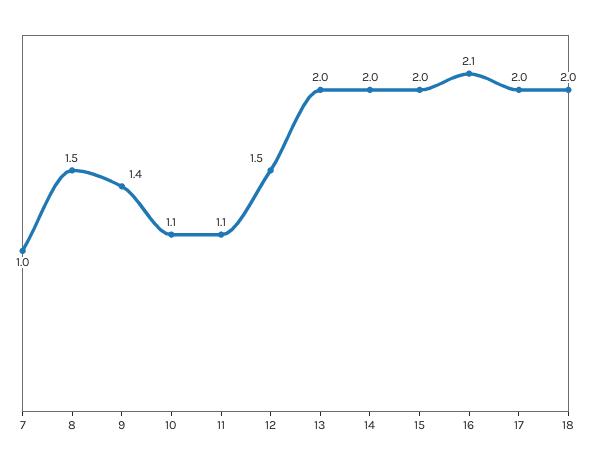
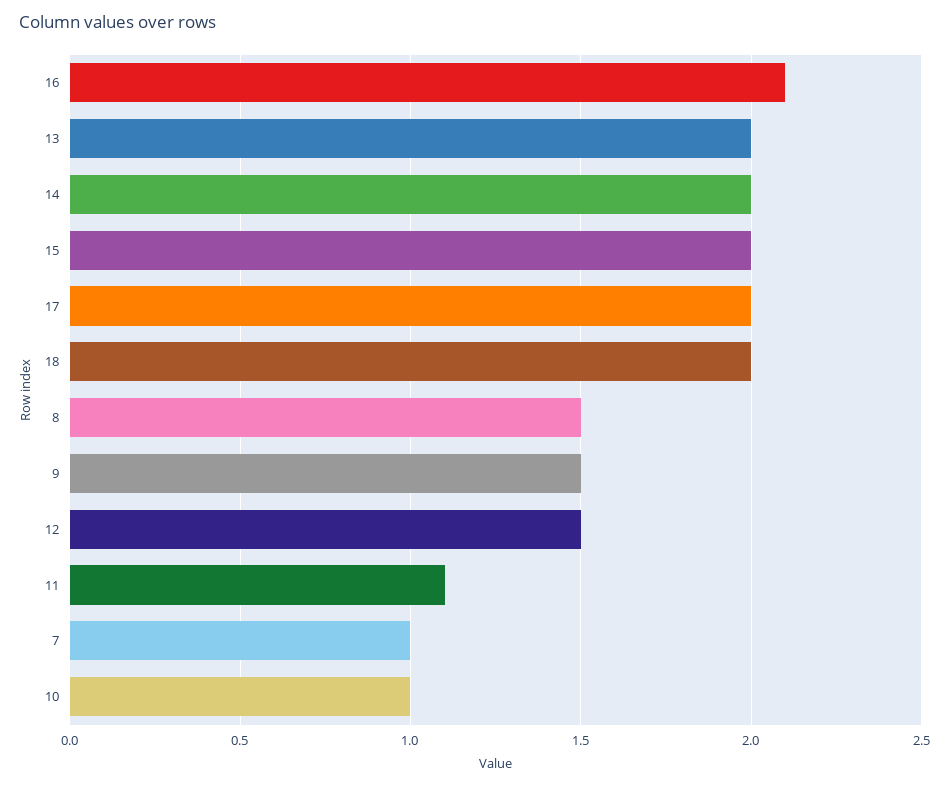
9: 1.4 -> 1.5
10: 1.1 -> 1

